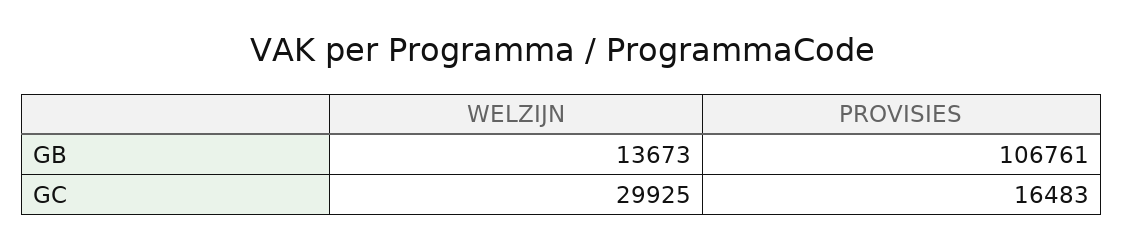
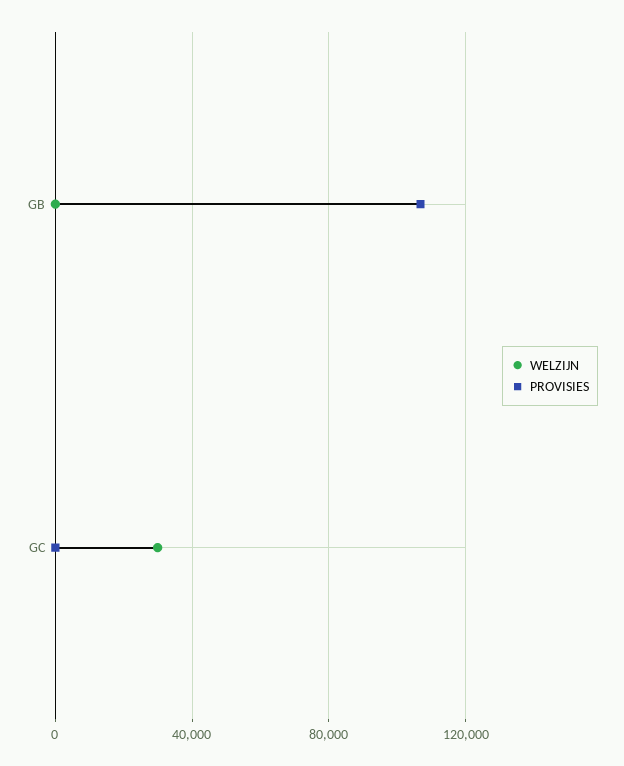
WELZIJN, GB: 13673 -> 0
PROVISIES, GC: 16483 -> 0

